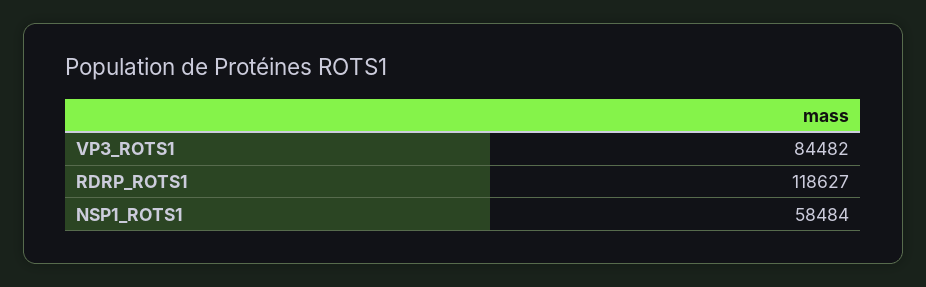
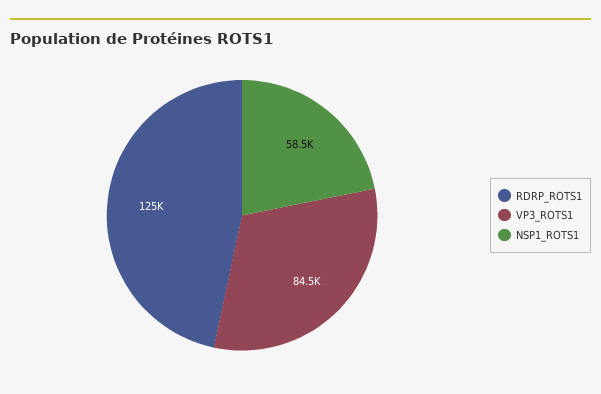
RDRP_ROTS1: 118627 -> 125000

